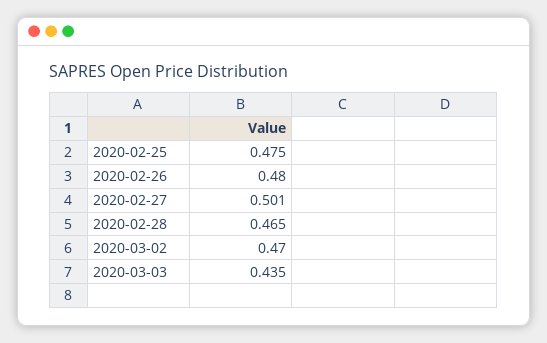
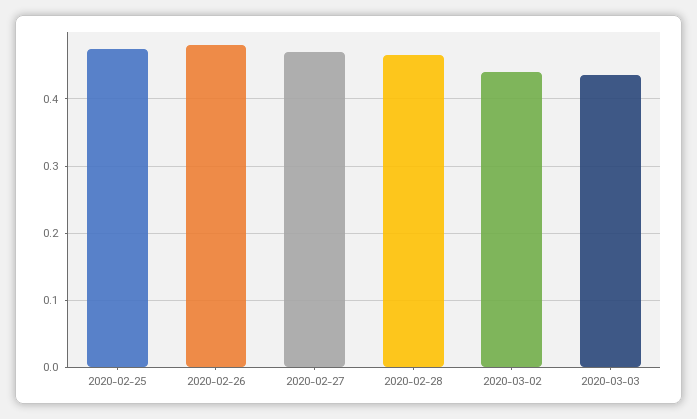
2020-02-27: 0.501 -> 0.47
2020-03-02: 0.47 -> 0.44

